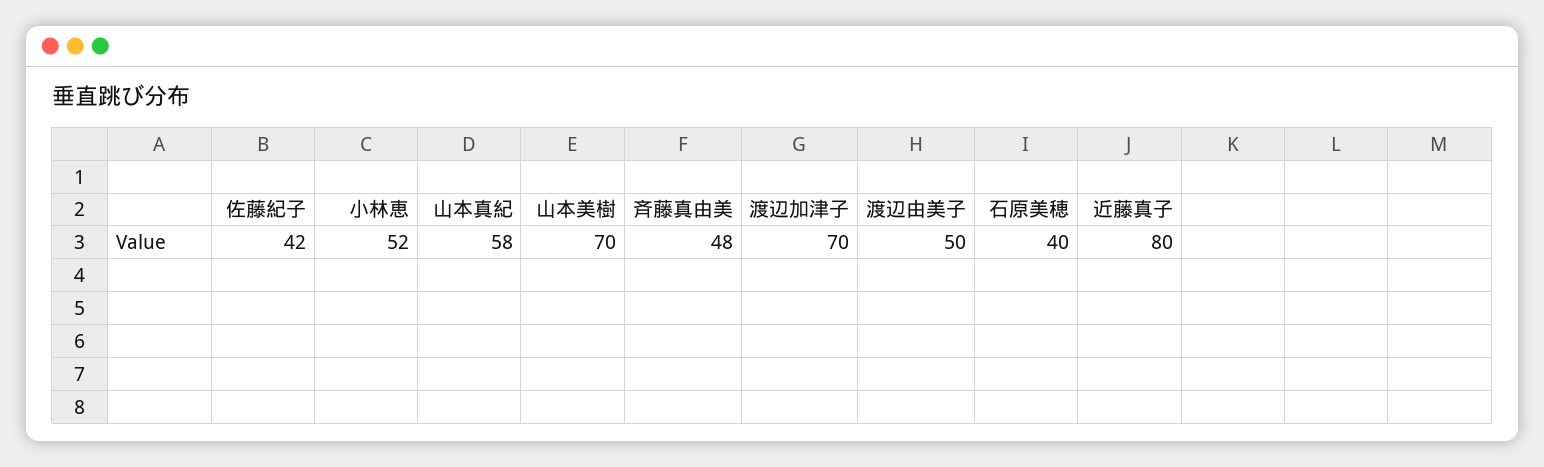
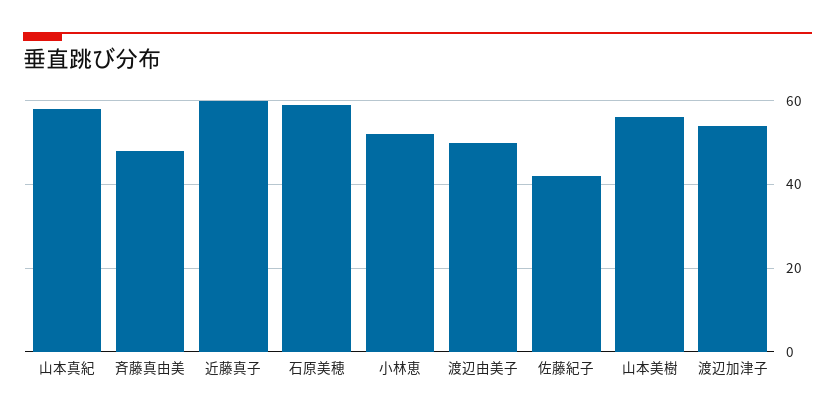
山本美樹: 70 -> 55
渡辺加津子: 70 -> 55
石原美穂: 40 -> 60
近藤真子: 80 -> 60

